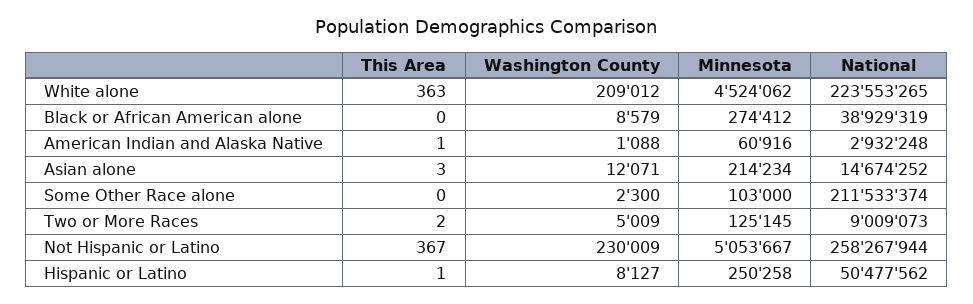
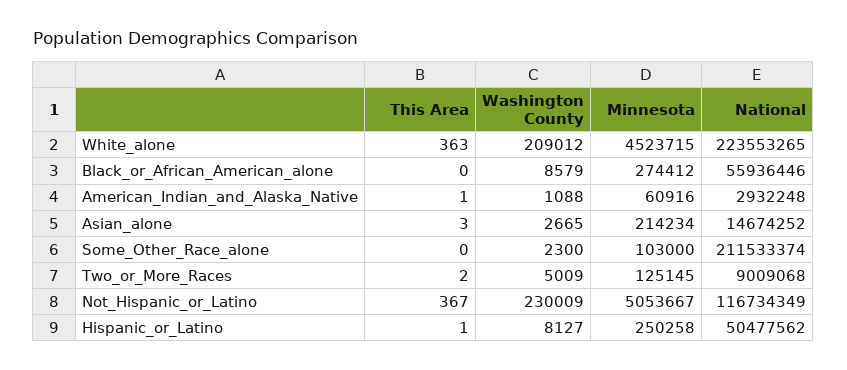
Minnesota, White alone: 4524062 -> 4523715
National, Black or African American alone: 38929319 -> 55936446
Washington County, Asian alone: 12071 -> 2665
National, Two or More Races: 9009073 -> 9009068
National, Not Hispanic or Latino: 258267944 -> 116734349

